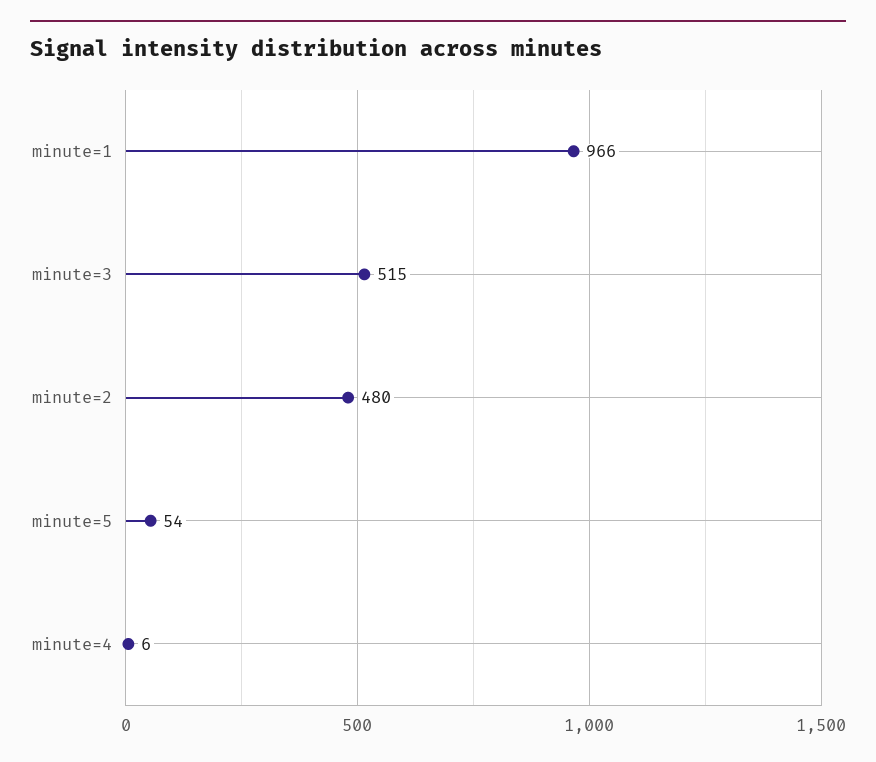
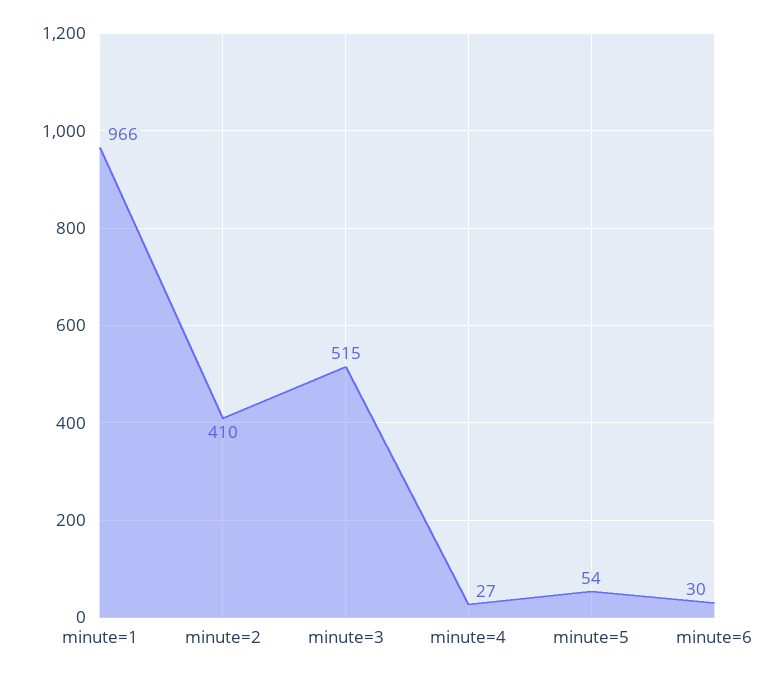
minute=2: 480 -> 410
minute=4: 6 -> 27
minute=6: none -> 30

